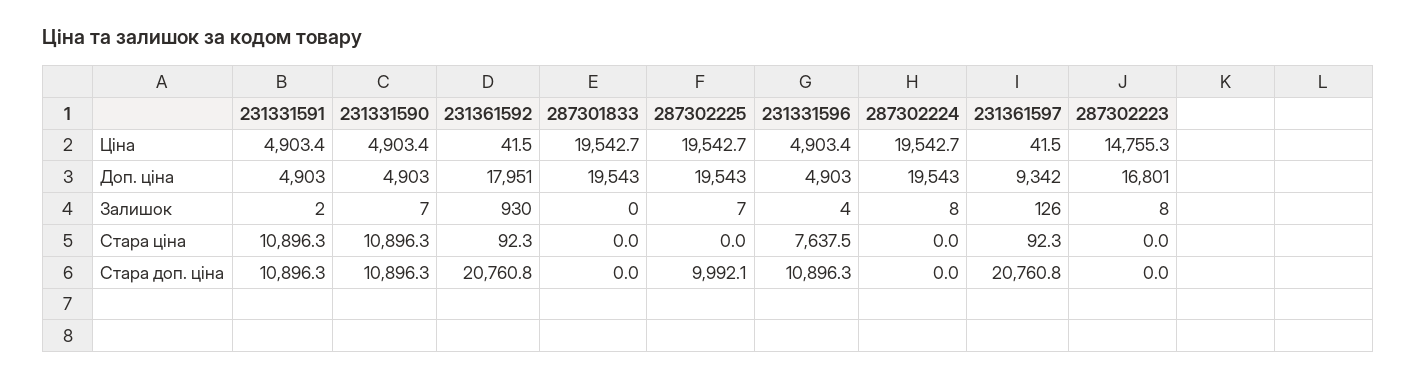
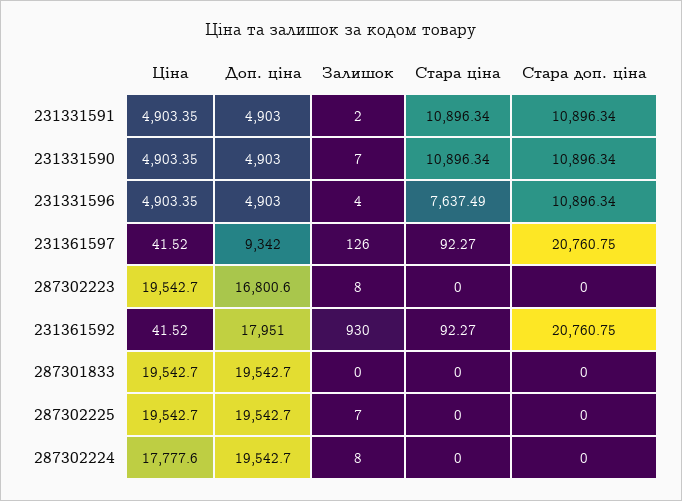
287302224, Ціна: 19542.7 -> 17777.6
287302223, Ціна: 14755.3 -> 19542.7
287302225, Стара доп. ціна: 9992.1 -> 0

